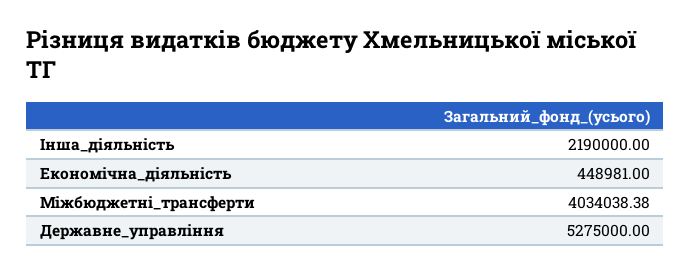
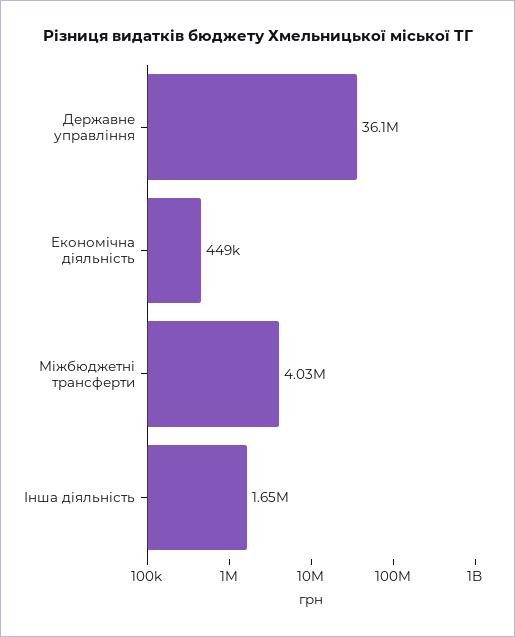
Інша_діяльність: 2190000 -> 1650000
Державне_управління: 5275000 -> 36100000

